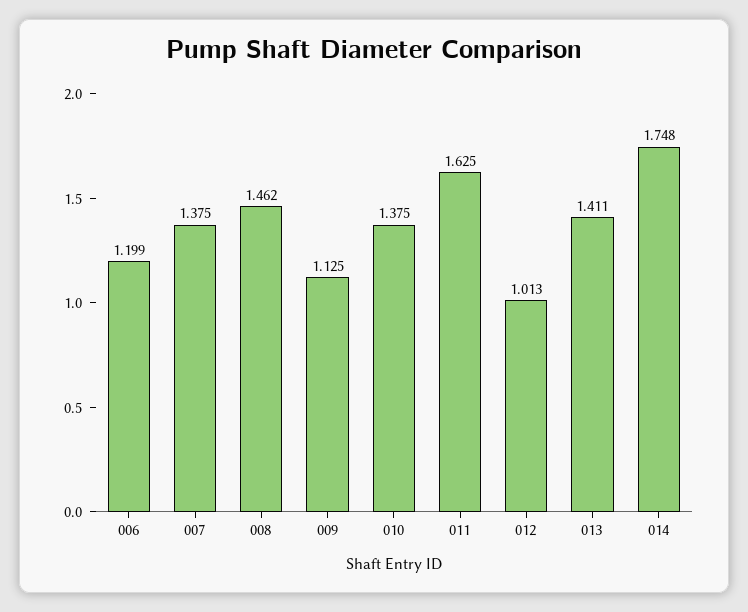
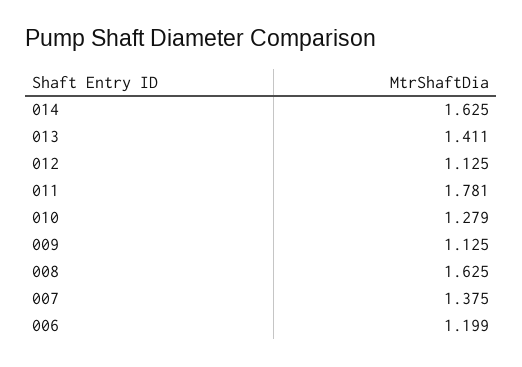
008: 1.462 -> 1.625
010: 1.375 -> 1.279
011: 1.625 -> 1.781
012: 1.013 -> 1.125
014: 1.748 -> 1.625

